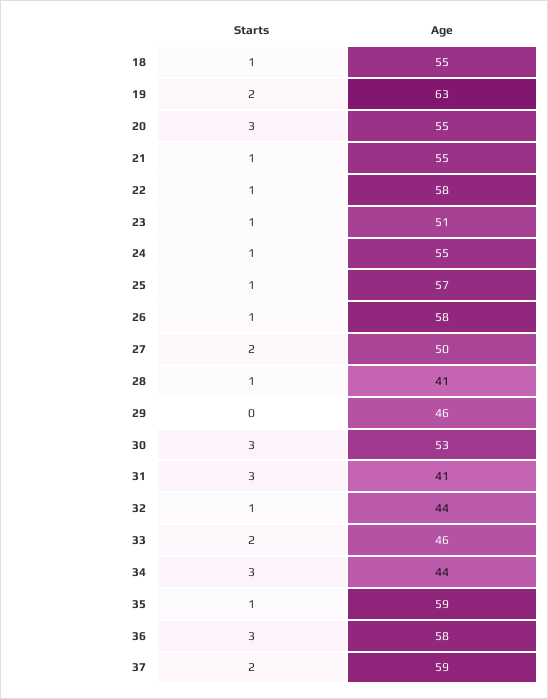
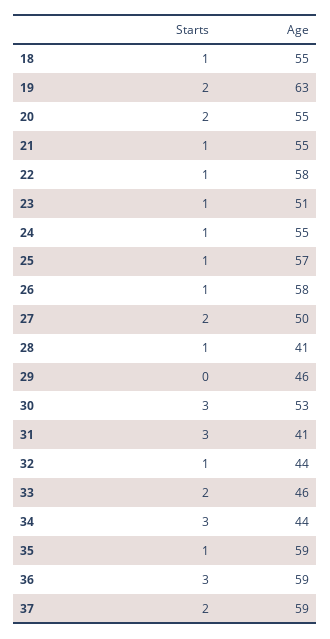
Starts, 20: 3 -> 2
Age, 36: 58 -> 59

